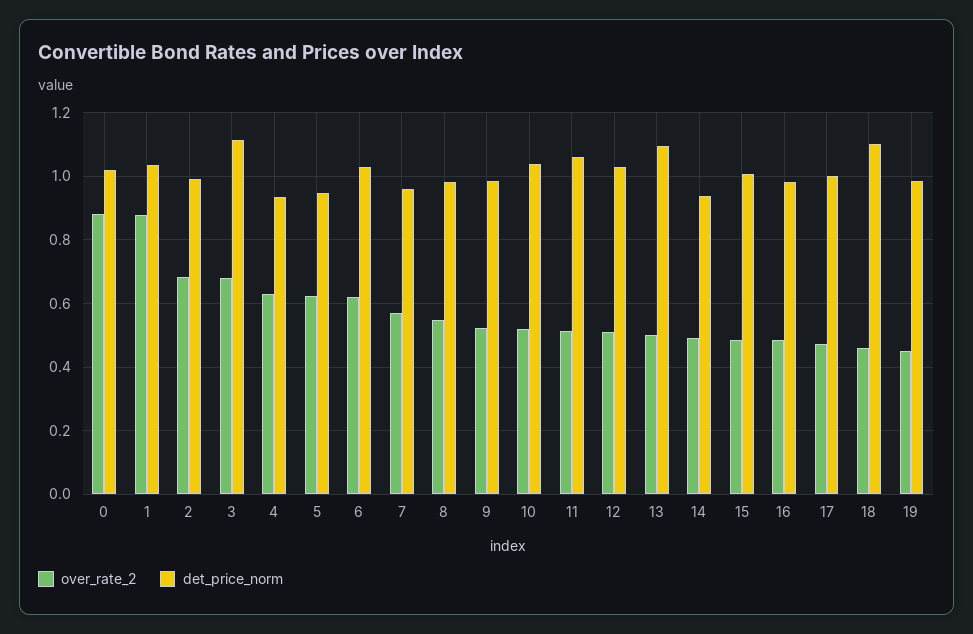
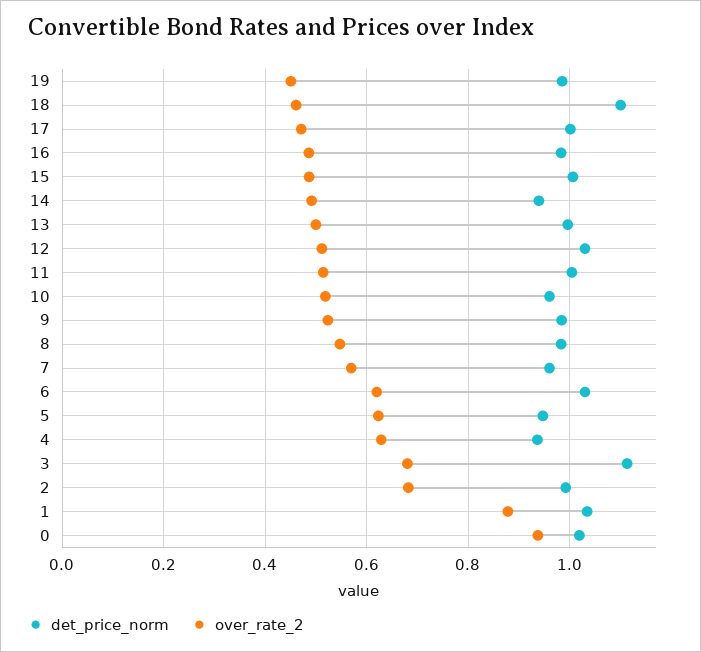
over_rate_2, 0: 0.88 -> 0.94
det_price_norm, 10: 1.04 -> 0.96
det_price_norm, 11: 1.06 -> 1
det_price_norm, 13: 1.1 -> 1

